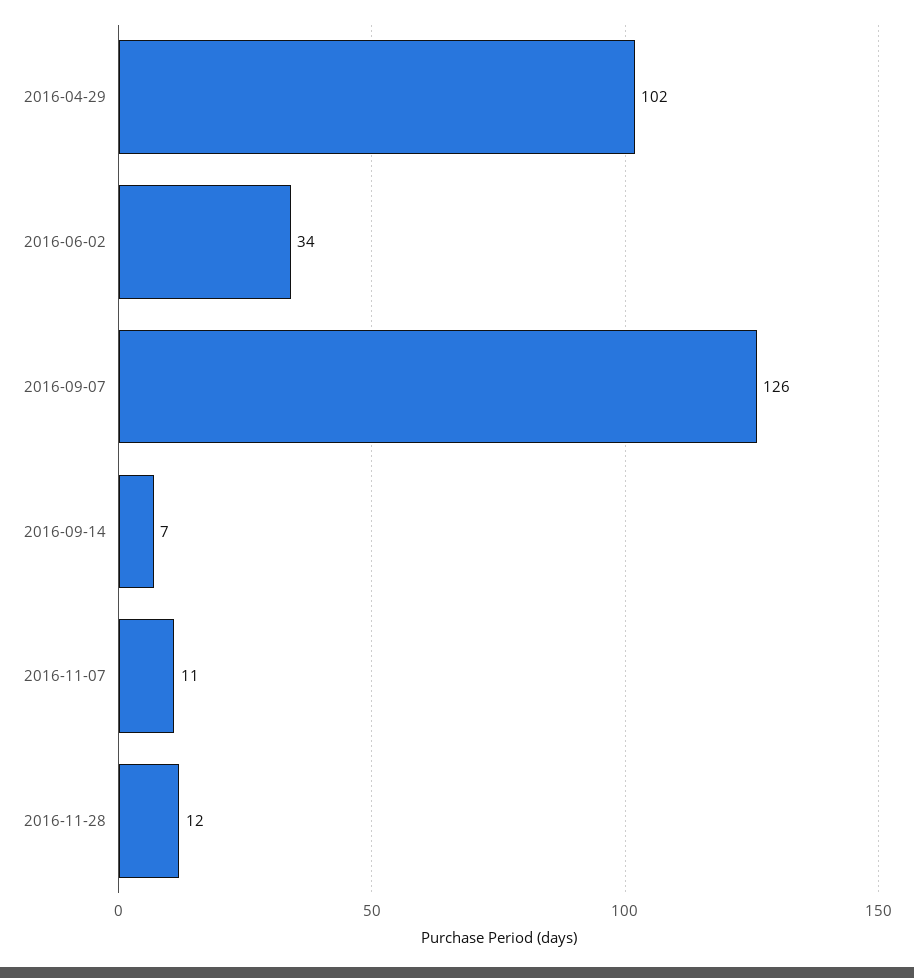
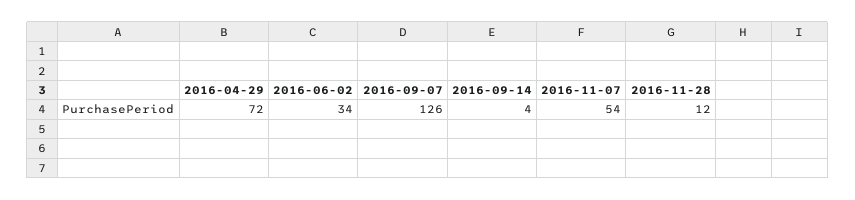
2016-04-29: 102 -> 72
2016-09-14: 7 -> 4
2016-11-07: 11 -> 54

